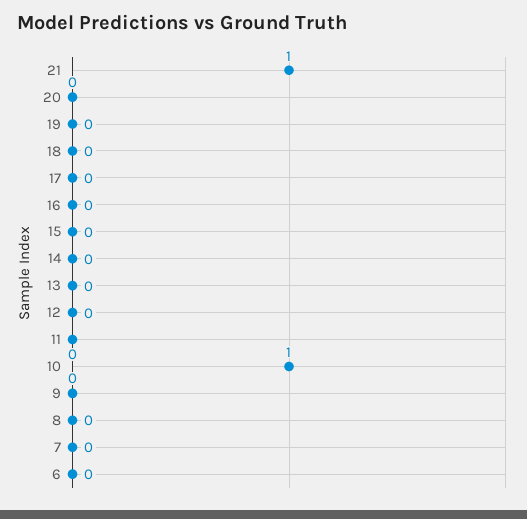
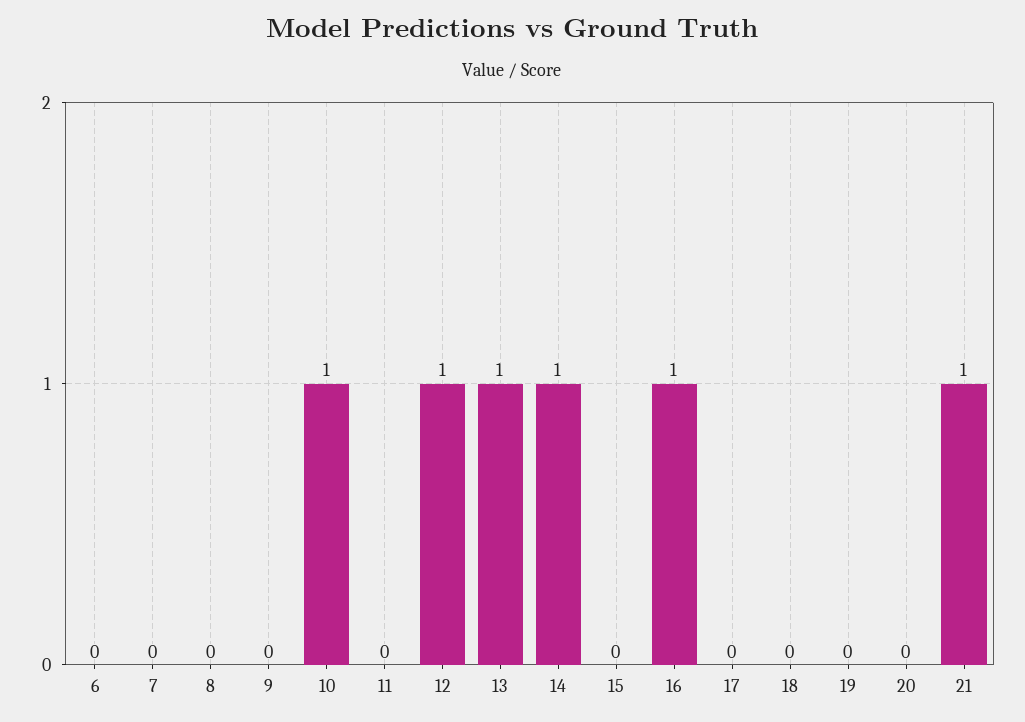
16: 0 -> 1
14: 0 -> 1
13: 0 -> 1
12: 0 -> 1

